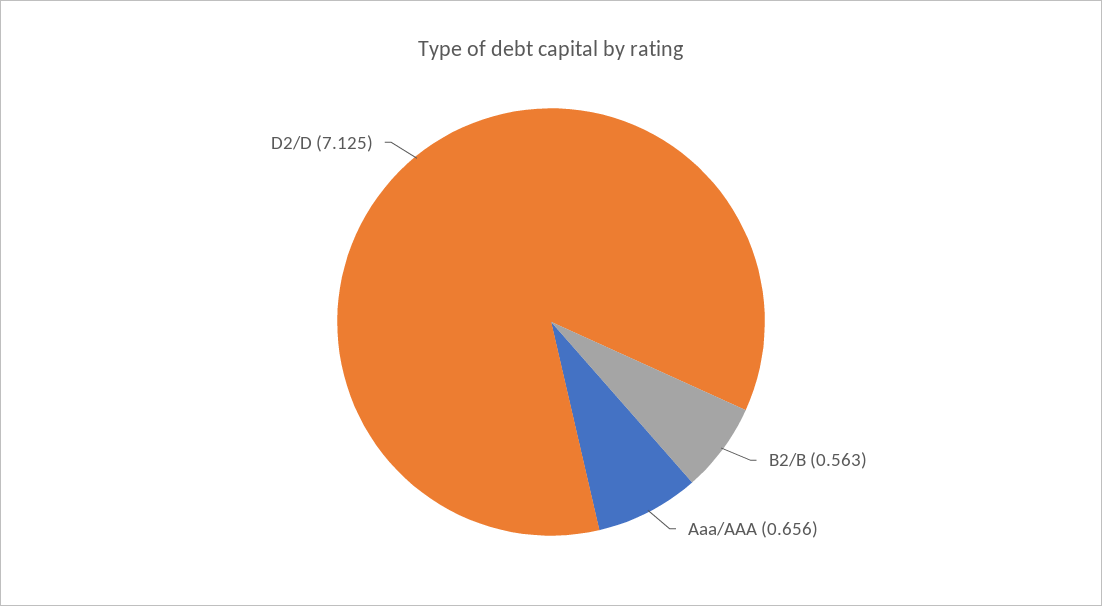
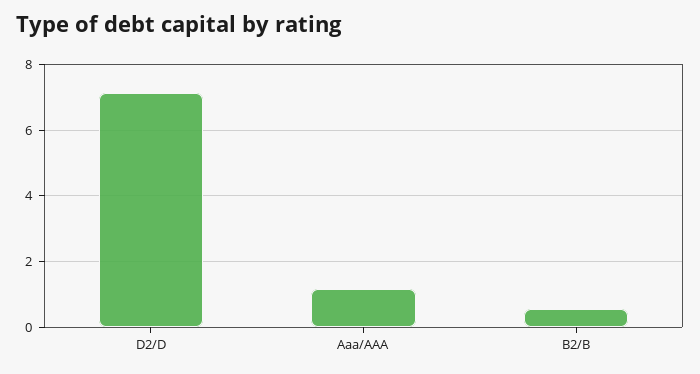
Aaa/AAA: 0.656 -> 1.2

